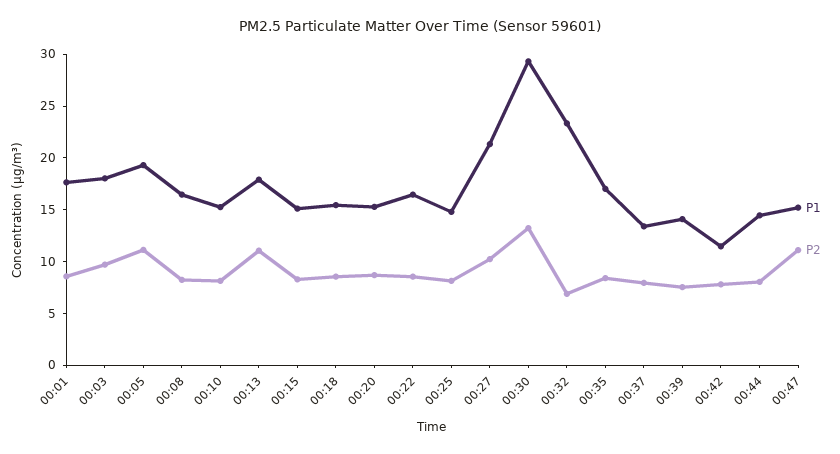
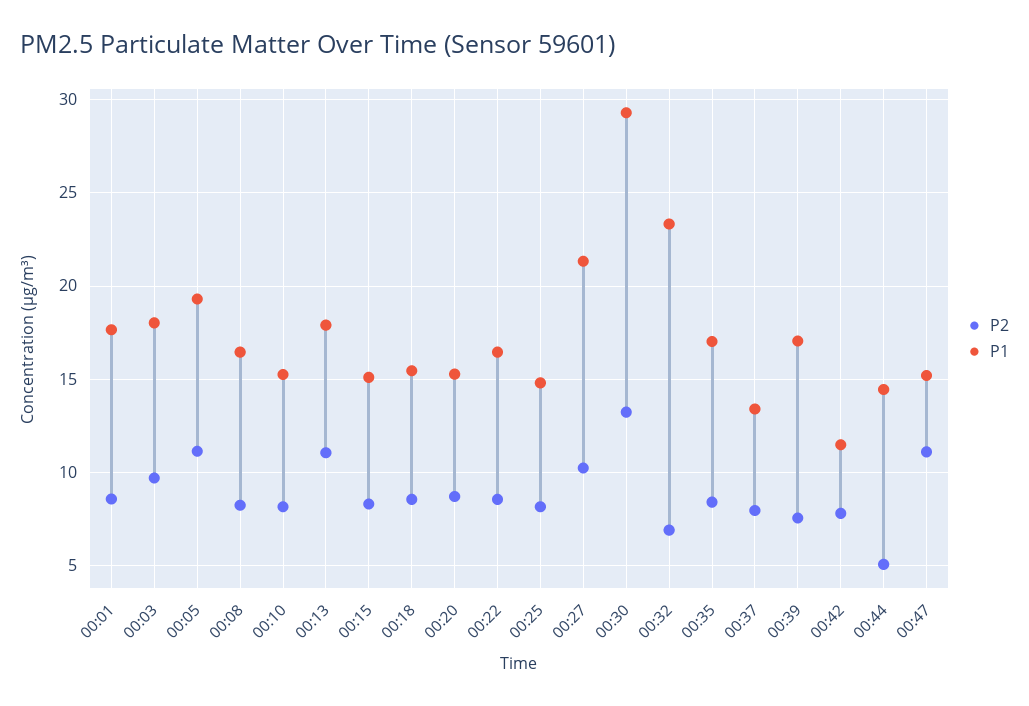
P1, 00:39: 14 -> 17
P2, 00:44: 8 -> 5

